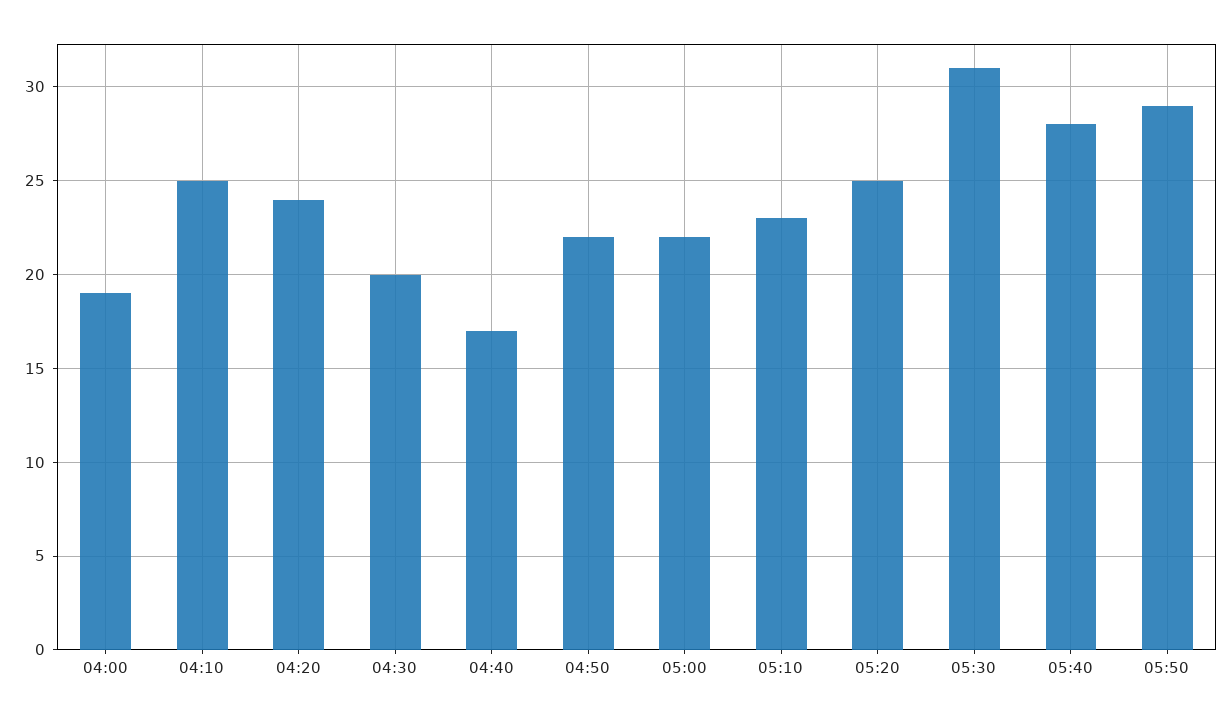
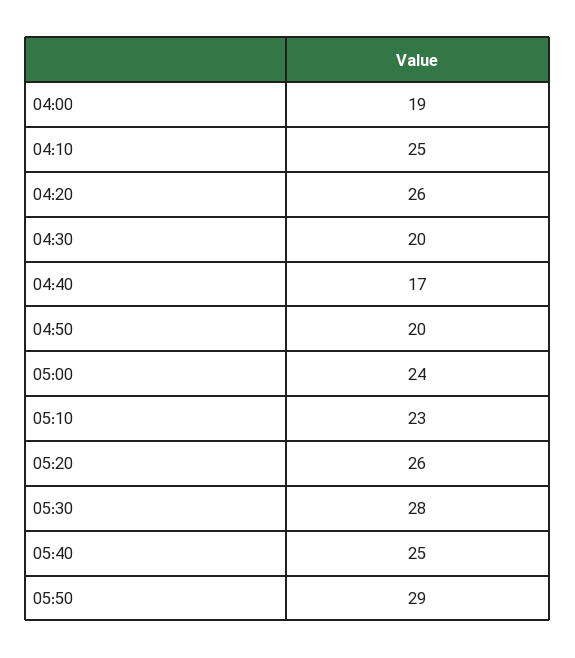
04:20: 24 -> 26
04:50: 22 -> 20
05:00: 22 -> 24
05:20: 25 -> 26
05:30: 31 -> 28
05:40: 28 -> 25

